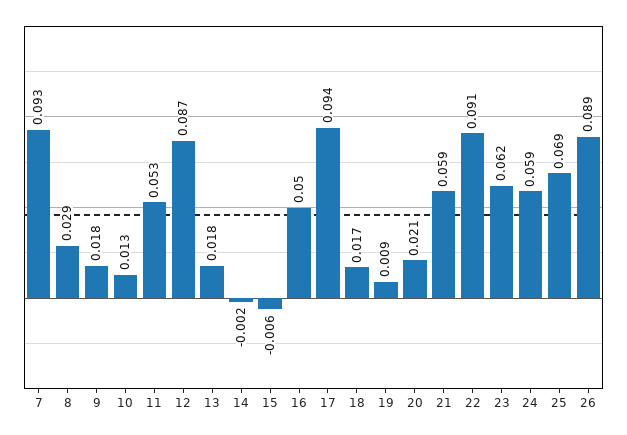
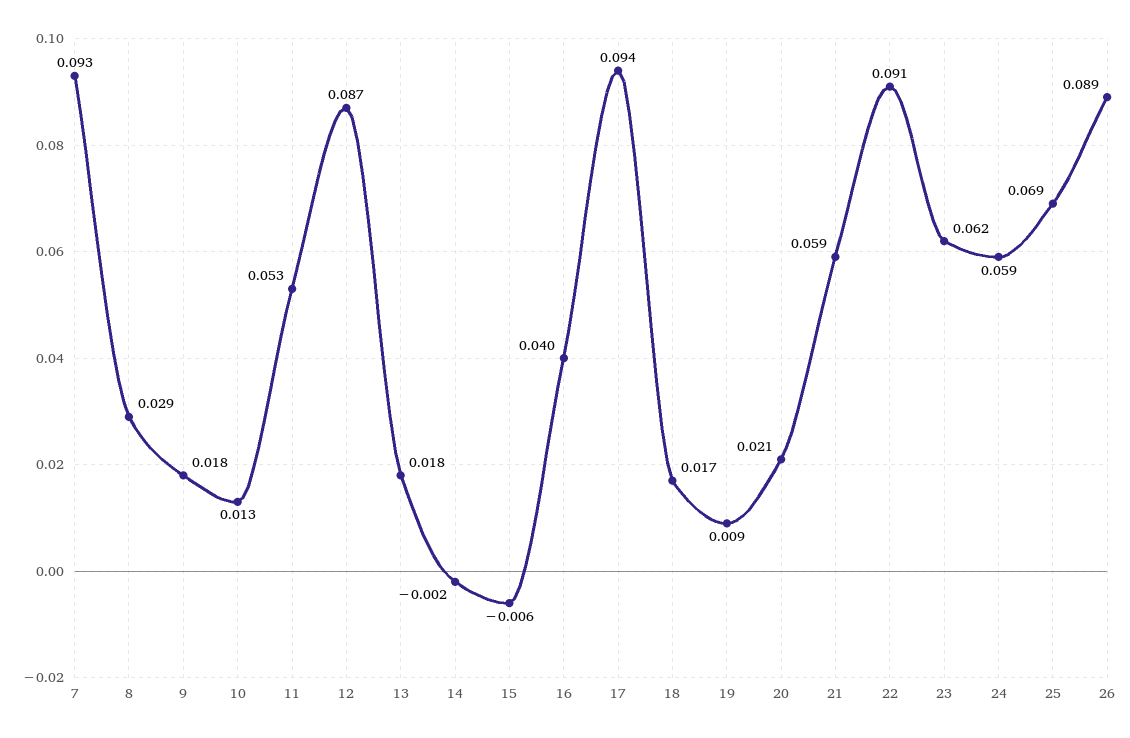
16: 0.05 -> 0.04

